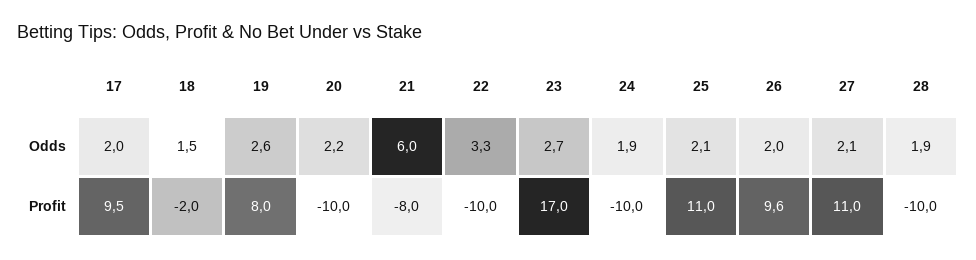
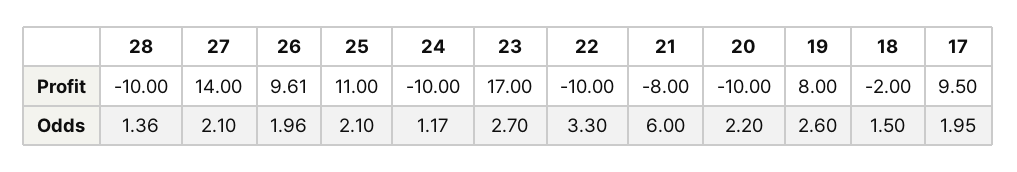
24, Odds: 1.9 -> 1.17
28, Odds: 1.9 -> 1.36
27, Profit: 11 -> 14

